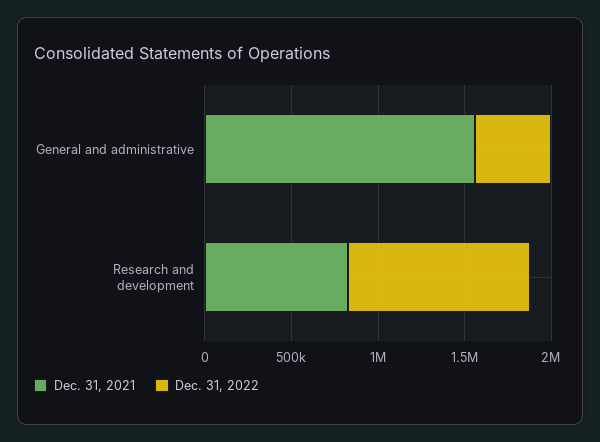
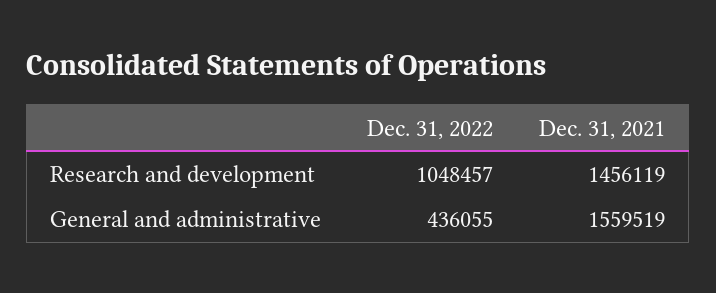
Dec. 31, 2021, Research and development: 800000 -> 1456119

